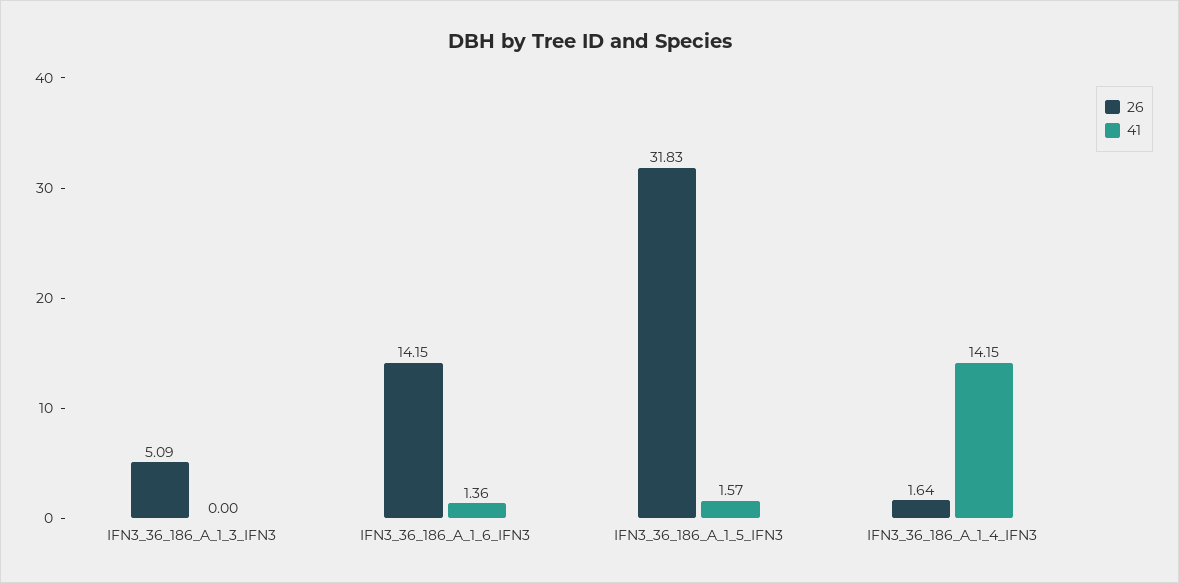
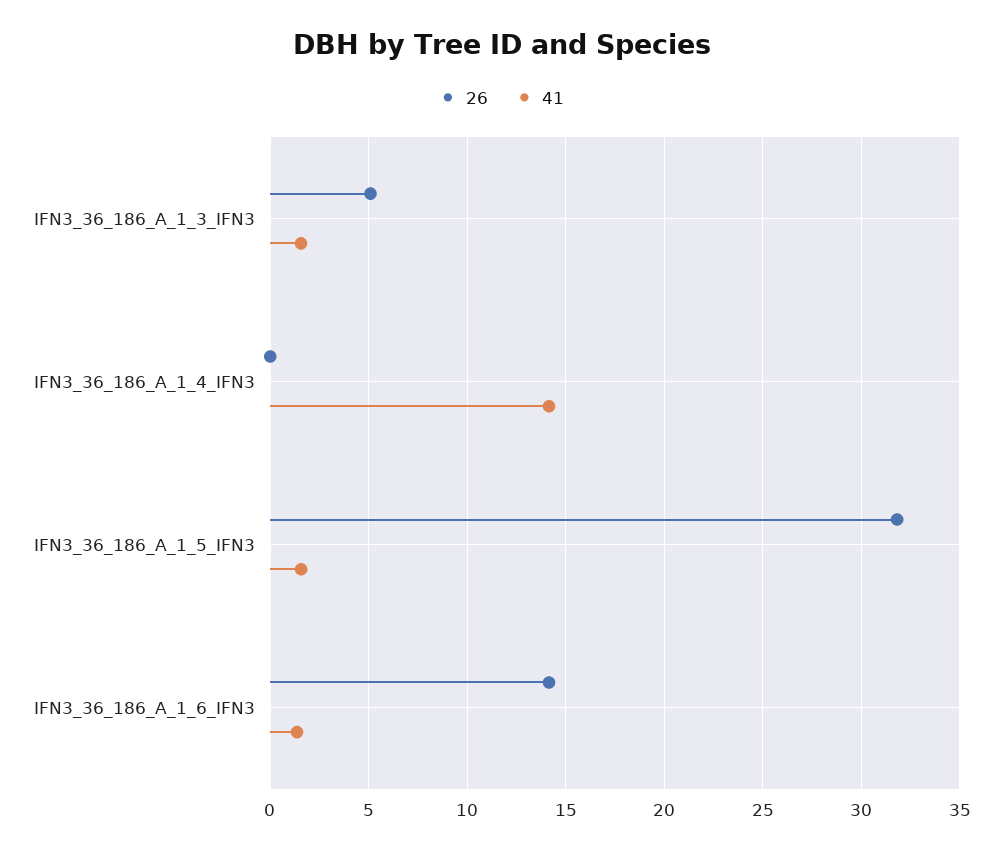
41, IFN3_36_186_A_1_3_IFN3: 0 -> 1.5
26, IFN3_36_186_A_1_4_IFN3: 1.64 -> 0

